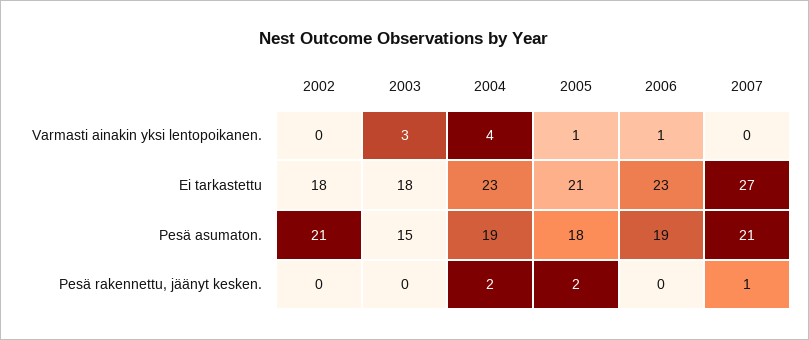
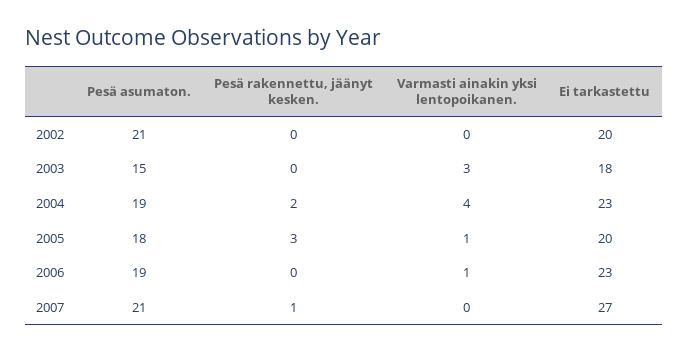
2002, Ei tarkastettu: 18 -> 20
2005, Ei tarkastettu: 21 -> 20
2005, Pesä rakennettu, jäänyt kesken.: 2 -> 3

